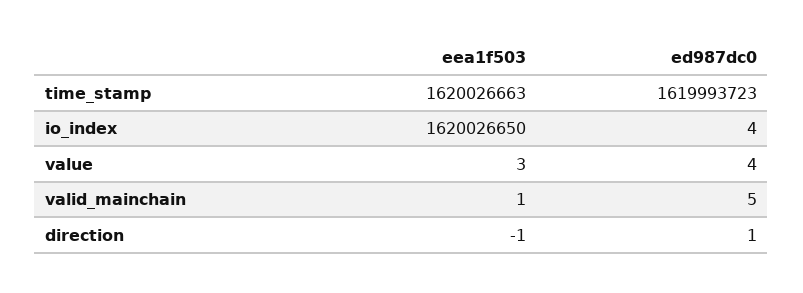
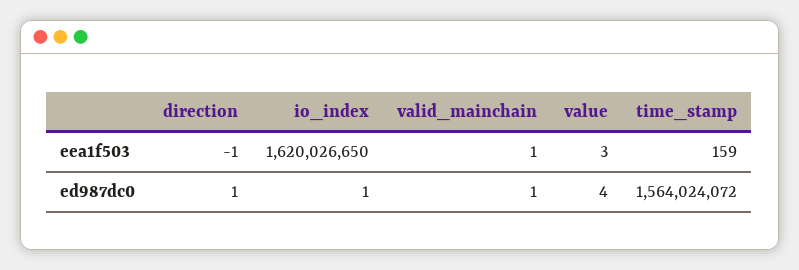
eea1f503, time_stamp: 1620026663 -> 159
ed987dc0, time_stamp: 1619993723 -> 1564024072
ed987dc0, io_index: 4 -> 1
ed987dc0, valid_mainchain: 5 -> 1

